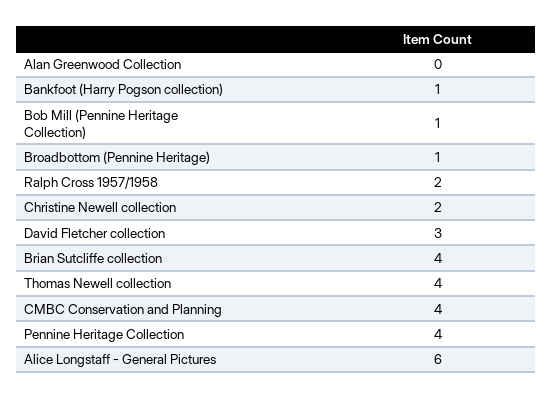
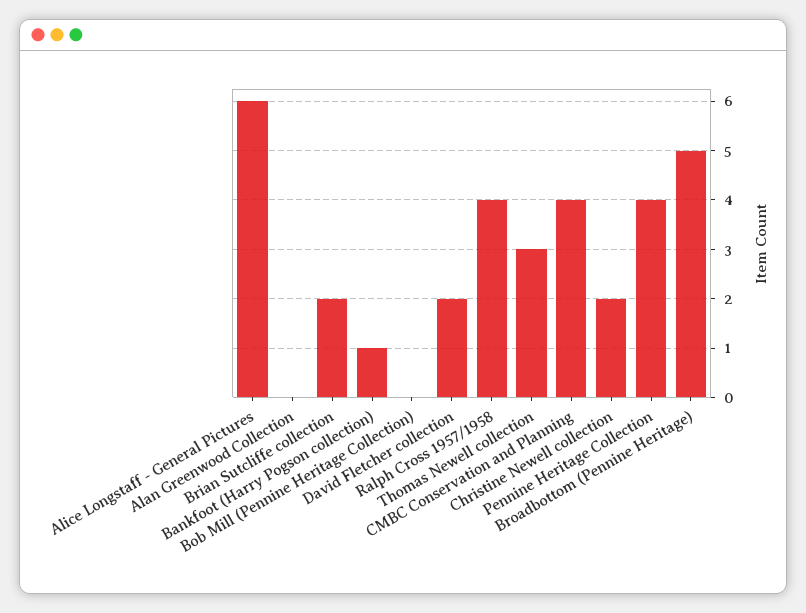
Bob Mill (Pennine Heritage Collection): 1 -> 0
Broadbottom (Pennine Heritage): 1 -> 5
Ralph Cross 1957/1958: 2 -> 4
David Fletcher collection: 3 -> 2
Brian Sutcliffe collection: 4 -> 2
Thomas Newell collection: 4 -> 3

